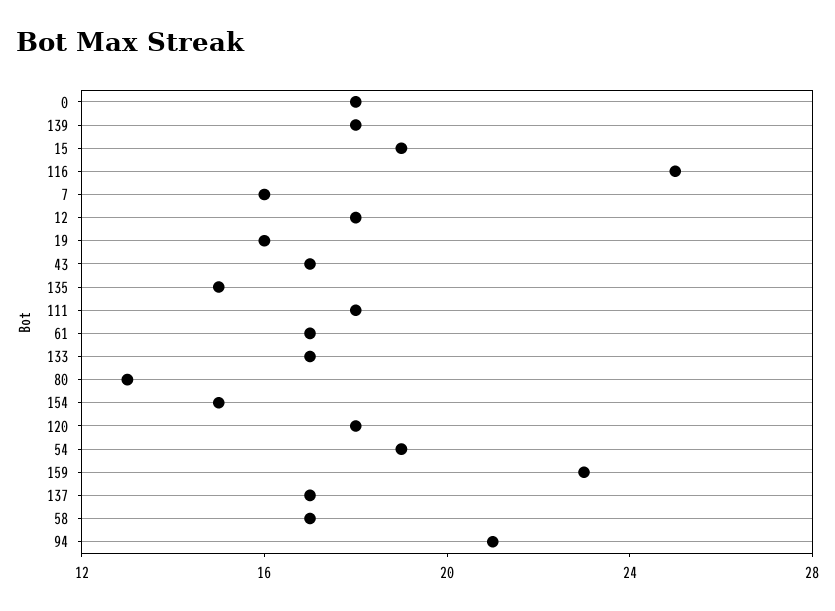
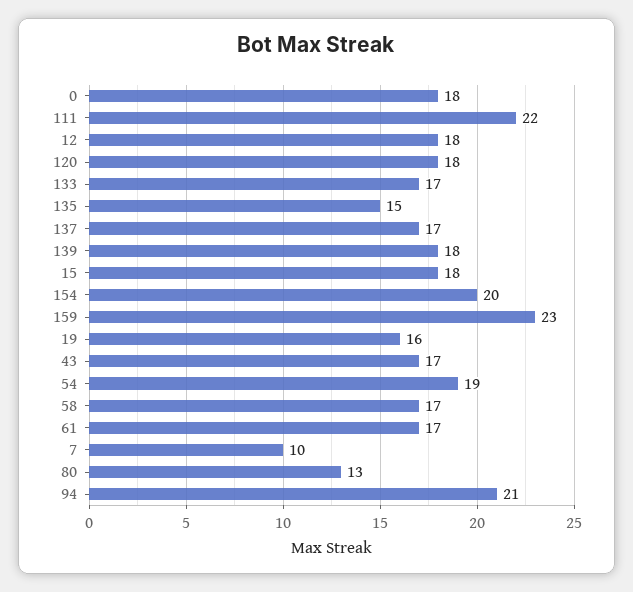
15: 19 -> 18
116: 25 -> none
7: 16 -> 10
111: 18 -> 22
154: 15 -> 20

